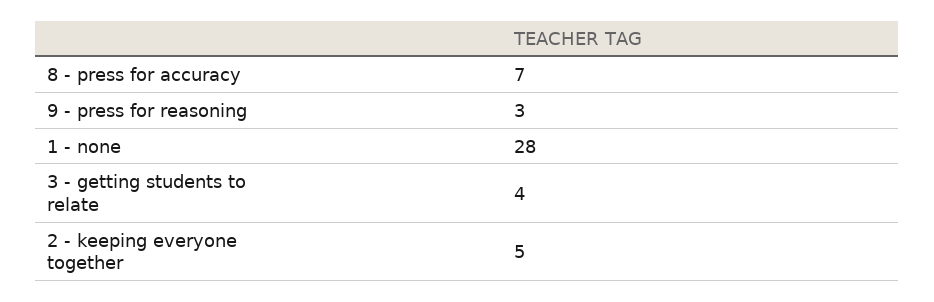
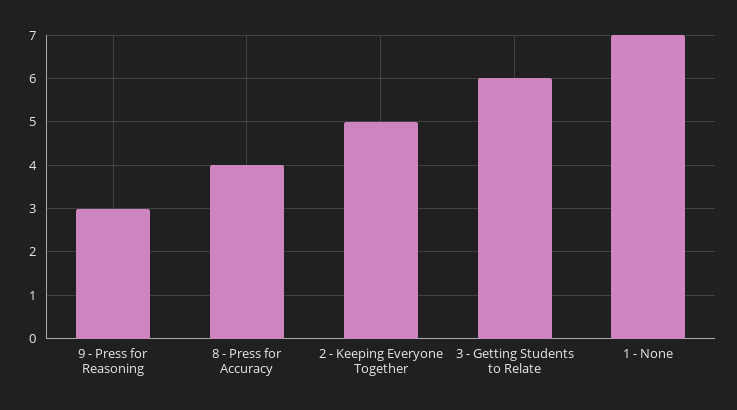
8 - press for accuracy: 7 -> 4
1 - none: 28 -> 7
3 - getting students to relate: 4 -> 6

